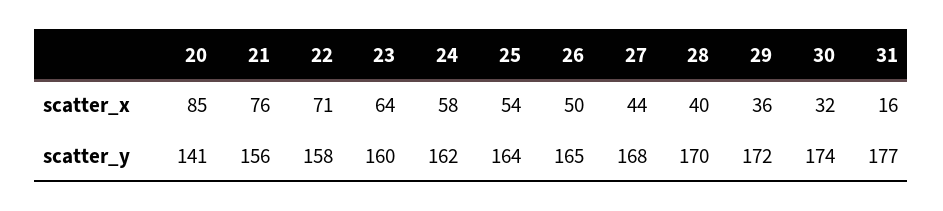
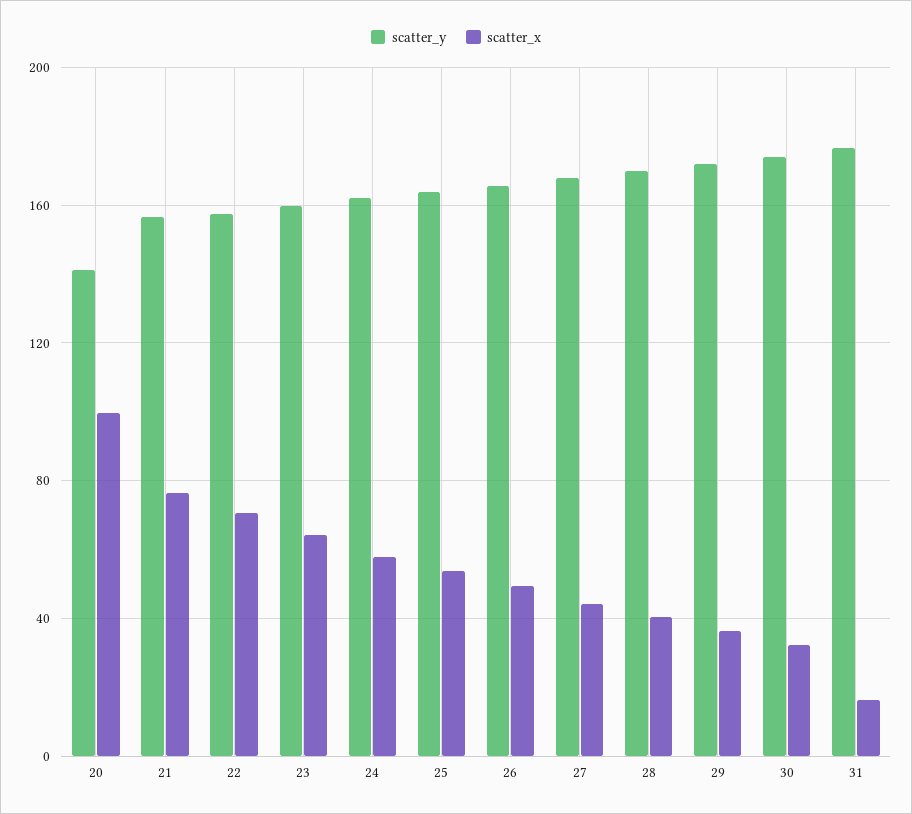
scatter_x, 20: 85 -> 100

